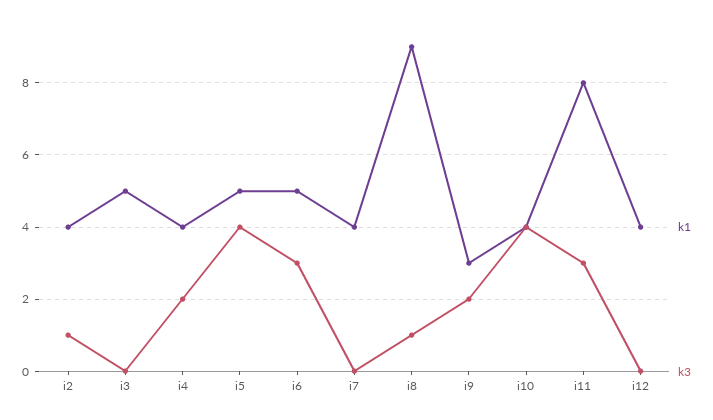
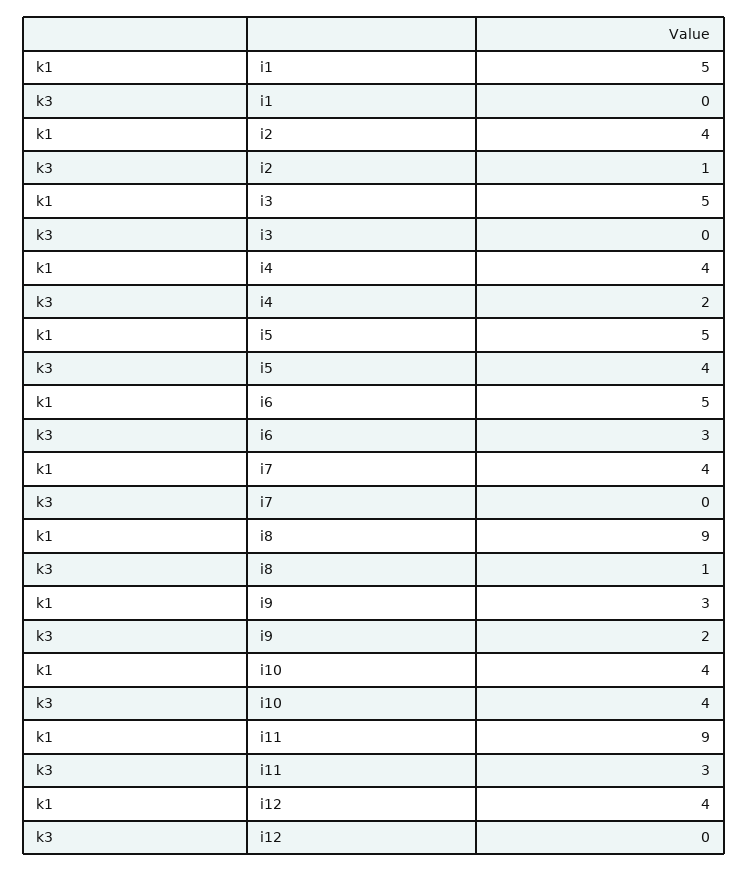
k1, i11: 8 -> 9
k1, i1: none -> 5
k3, i1: none -> 0

